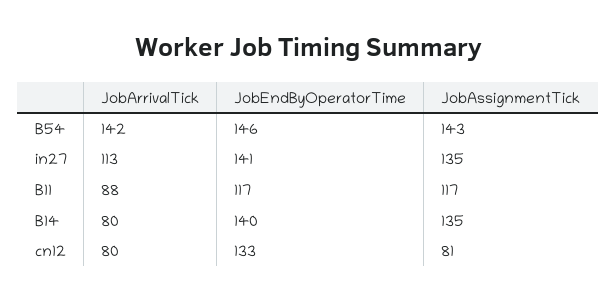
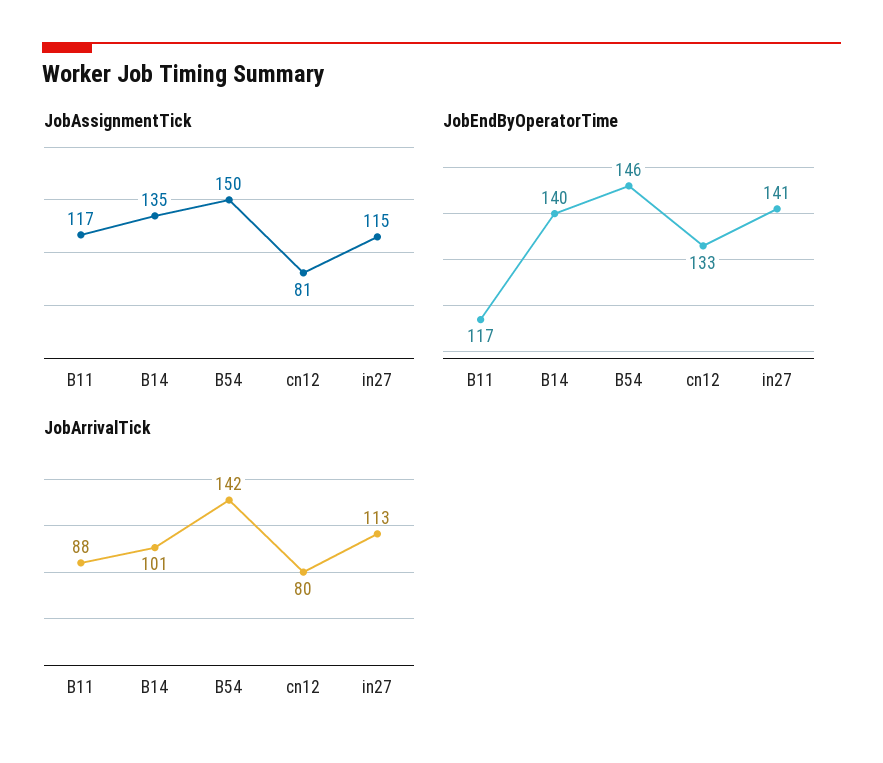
JobAssignmentTick, B54: 143 -> 150
JobAssignmentTick, in27: 135 -> 115
JobArrivalTick, B14: 80 -> 101

